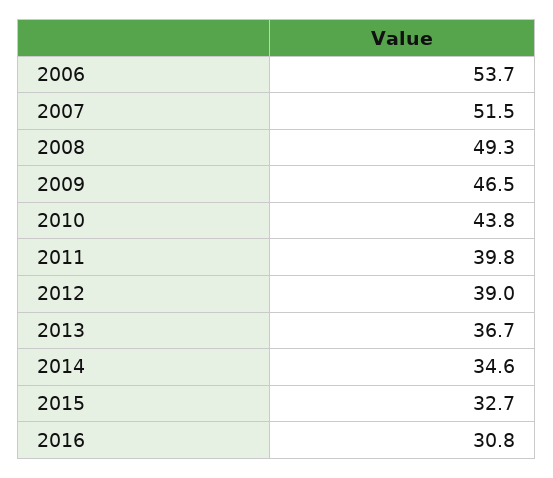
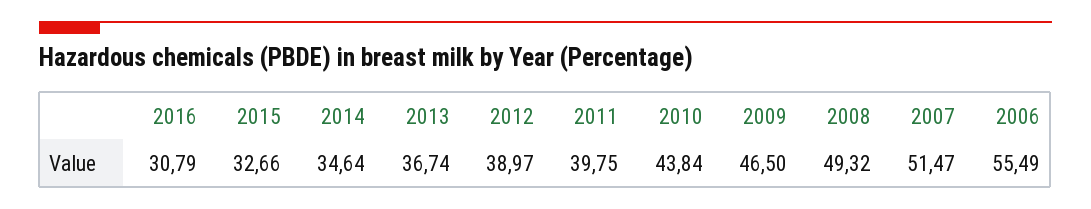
2006: 53.7 -> 55.49

